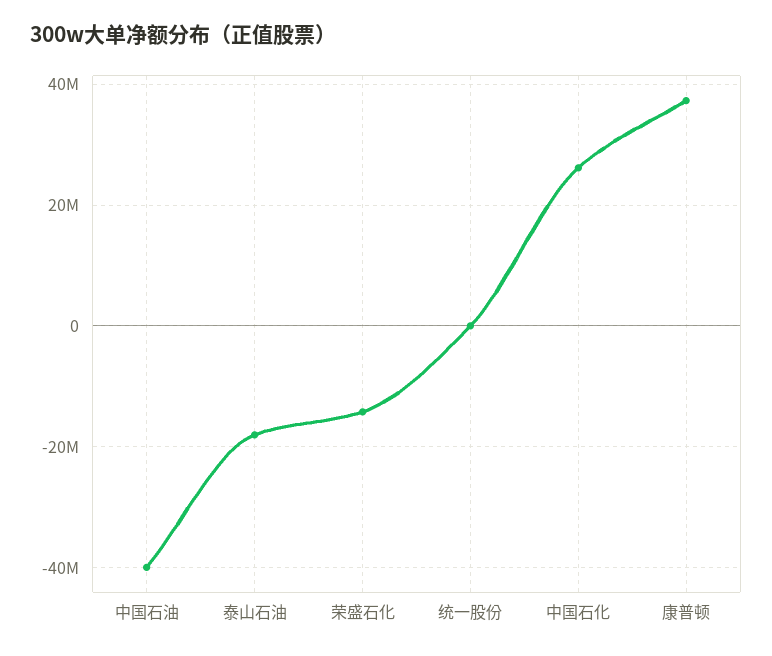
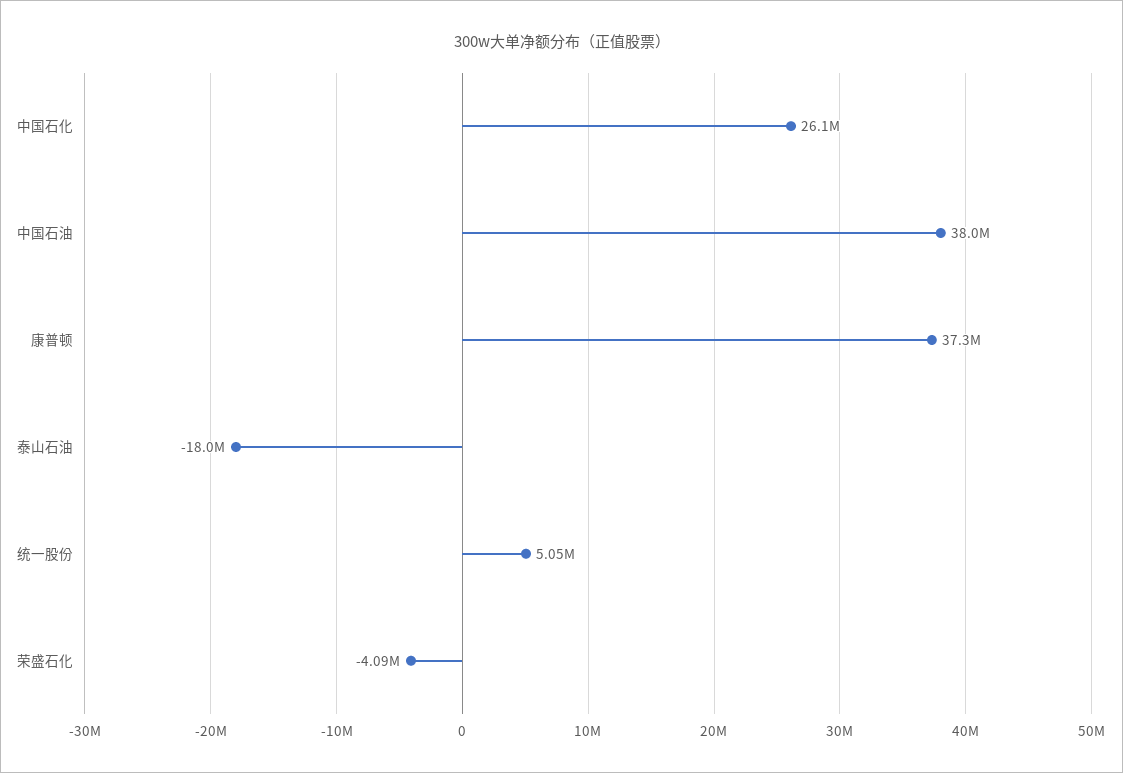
中国石油: -40000000 -> 38000000
荣盛石化: -14000000 -> -4090000
统一股份: 0 -> 5050000

